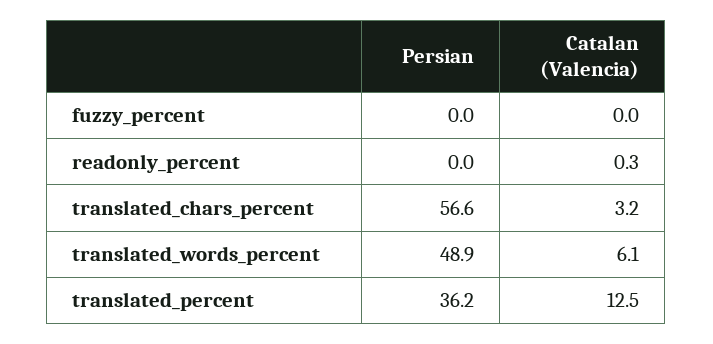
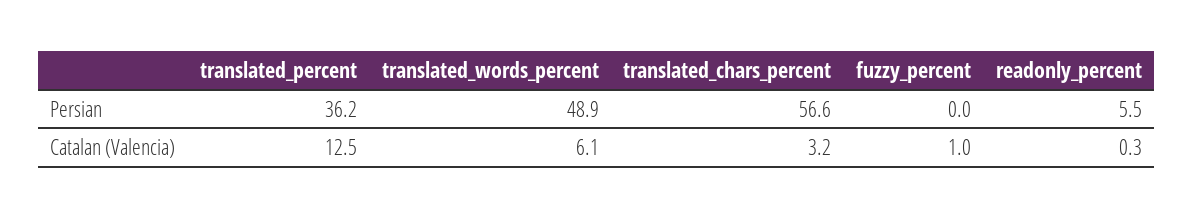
Catalan (Valencia), fuzzy_percent: 0 -> 1
Persian, readonly_percent: 0 -> 5.5

